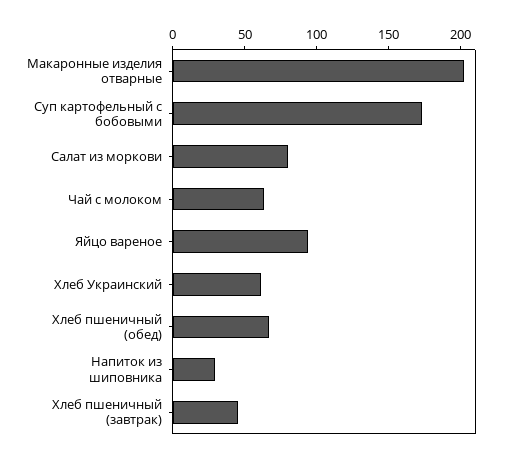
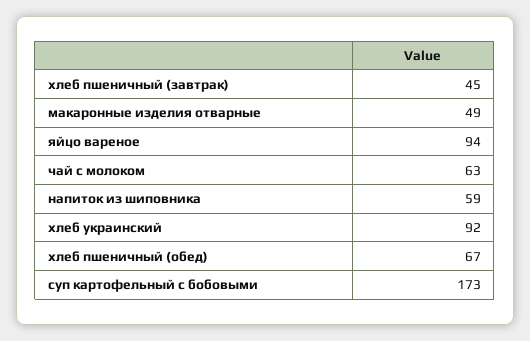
Макаронные изделия отварные: 200 -> 49
Салат из моркови: 80 -> none
Хлеб Украинский: 60 -> 92
Напиток из шиповника: 30 -> 59

